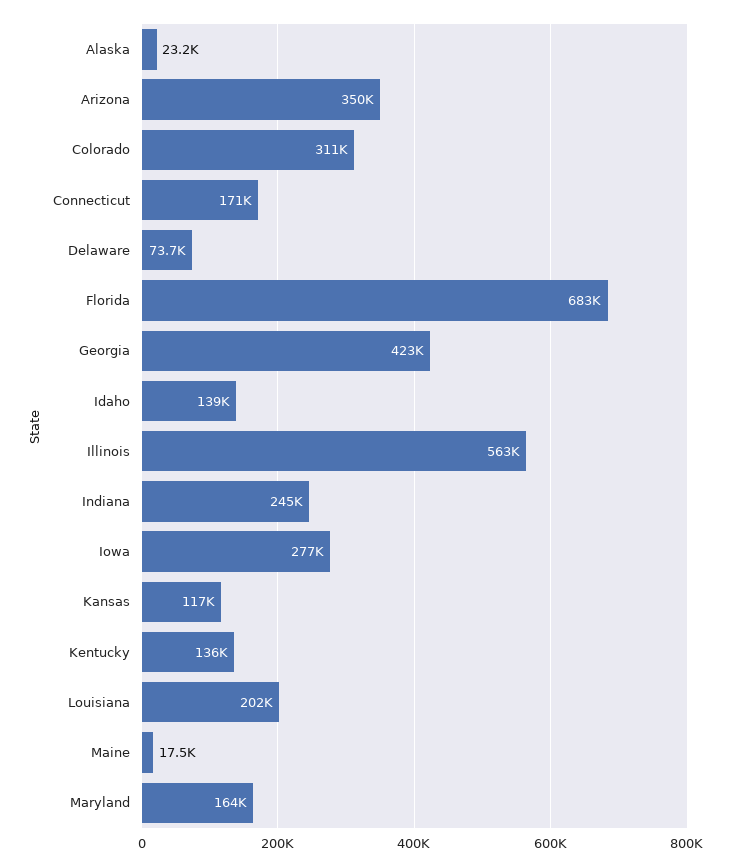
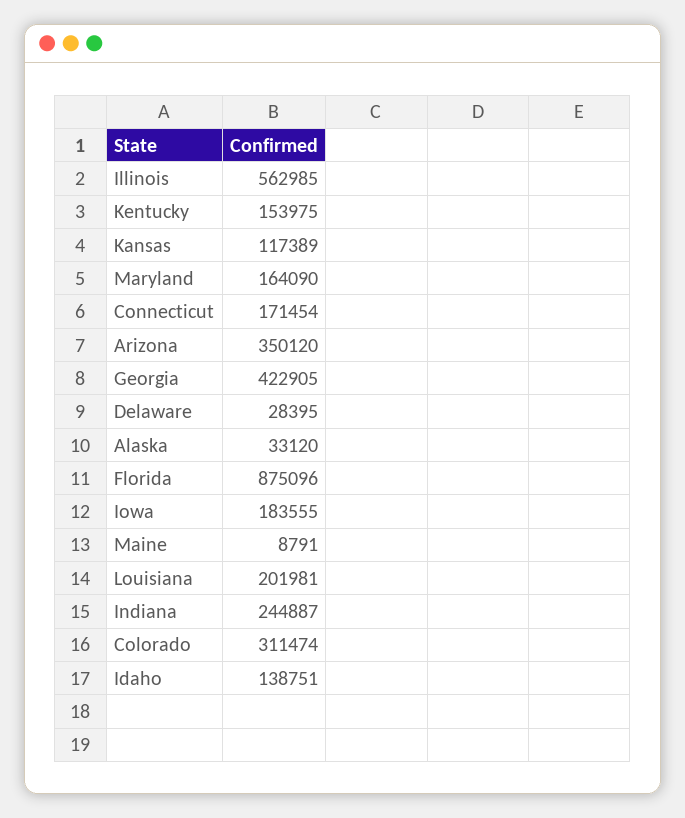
Alaska: 23200 -> 33120
Delaware: 73700 -> 28395
Florida: 683000 -> 875096
Iowa: 277000 -> 183555
Kentucky: 136000 -> 153975
Maine: 17500 -> 8791

